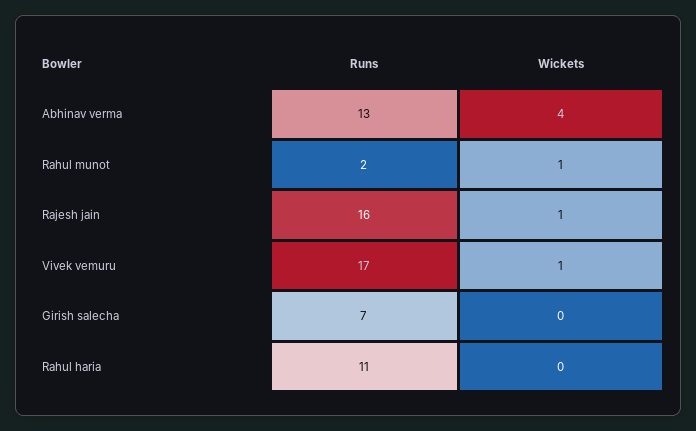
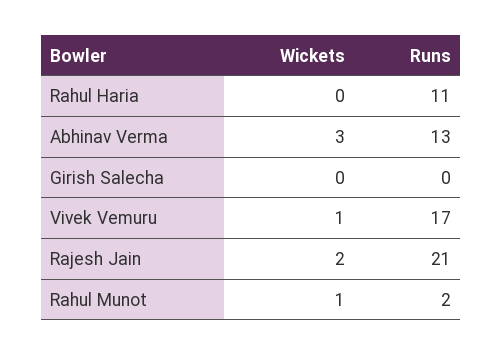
Wickets, Abhinav verma: 4 -> 3
Runs, Rajesh jain: 16 -> 21
Wickets, Rajesh jain: 1 -> 2
Runs, Girish salecha: 7 -> 0

